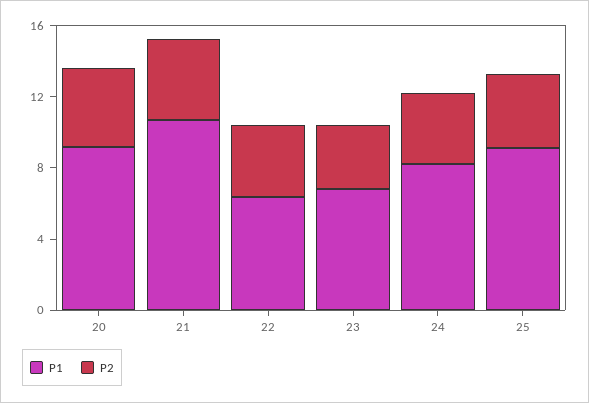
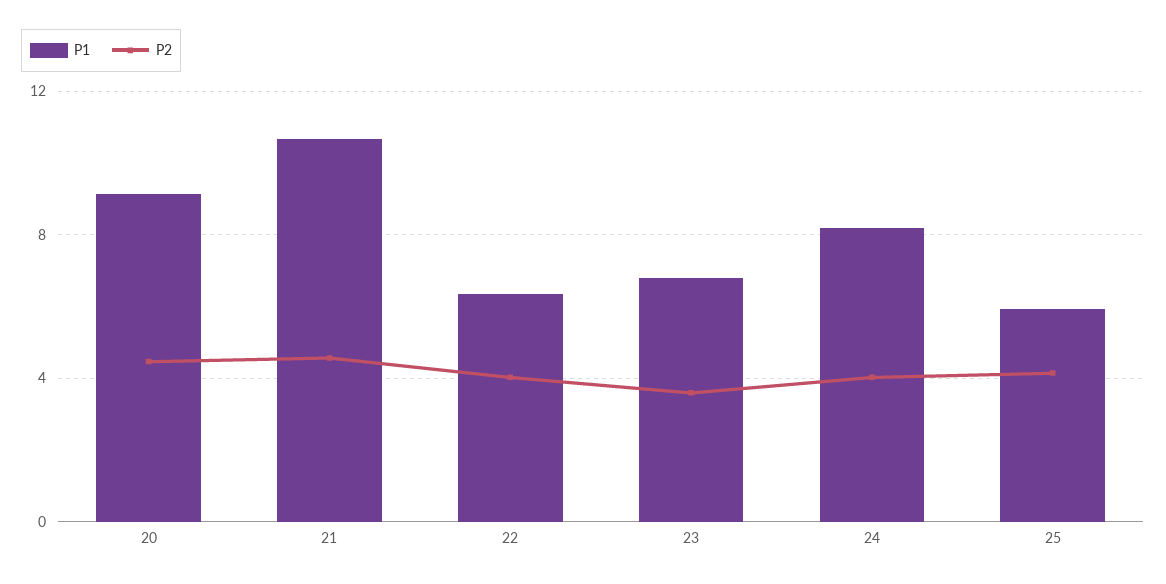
P1, 25: 9 -> 6

